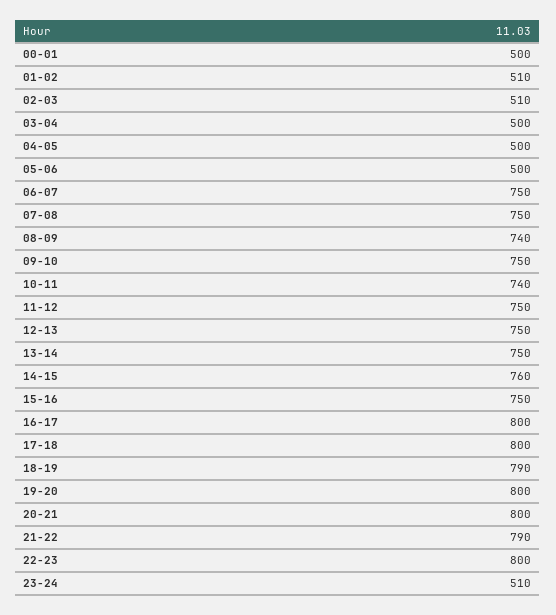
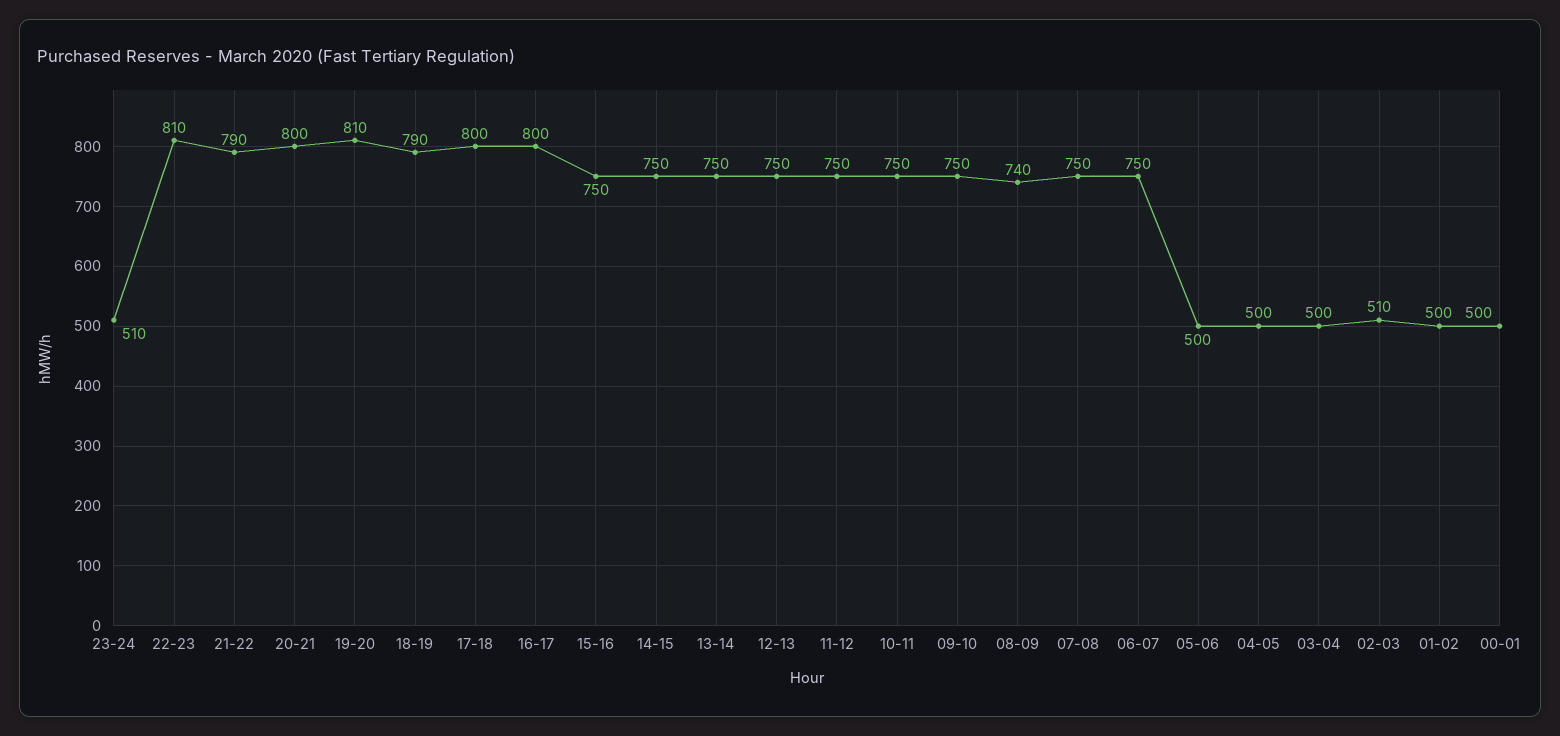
01-02: 510 -> 500
10-11: 740 -> 750
14-15: 760 -> 750
19-20: 800 -> 810
22-23: 800 -> 810

